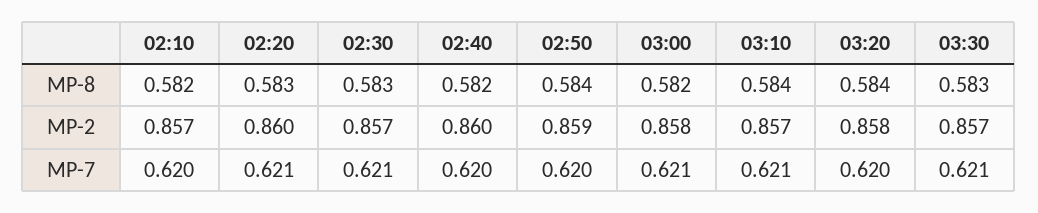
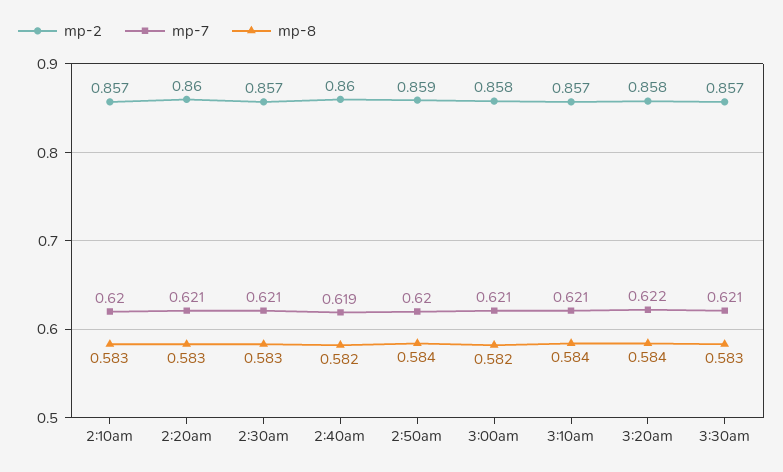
MP-8, 02:10: 0.582 -> 0.583
MP-7, 02:40: 0.62 -> 0.619
MP-7, 03:20: 0.62 -> 0.622

